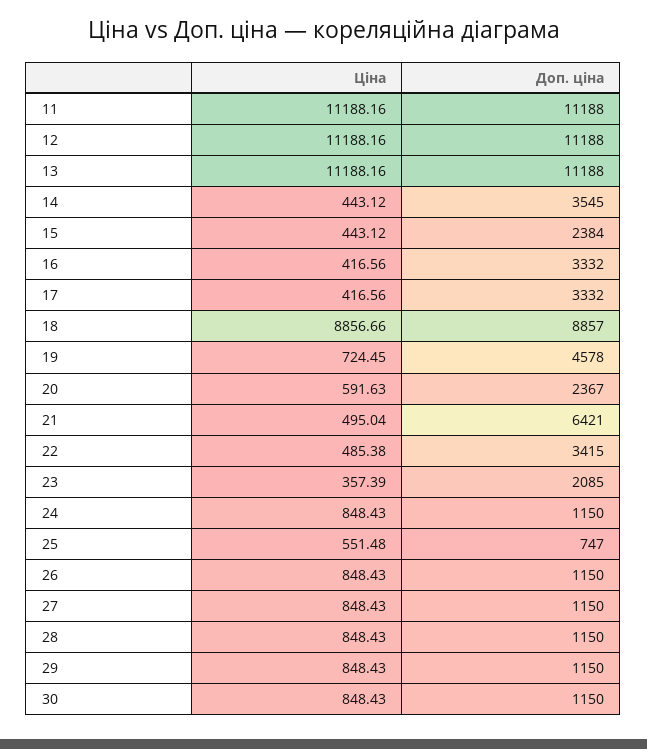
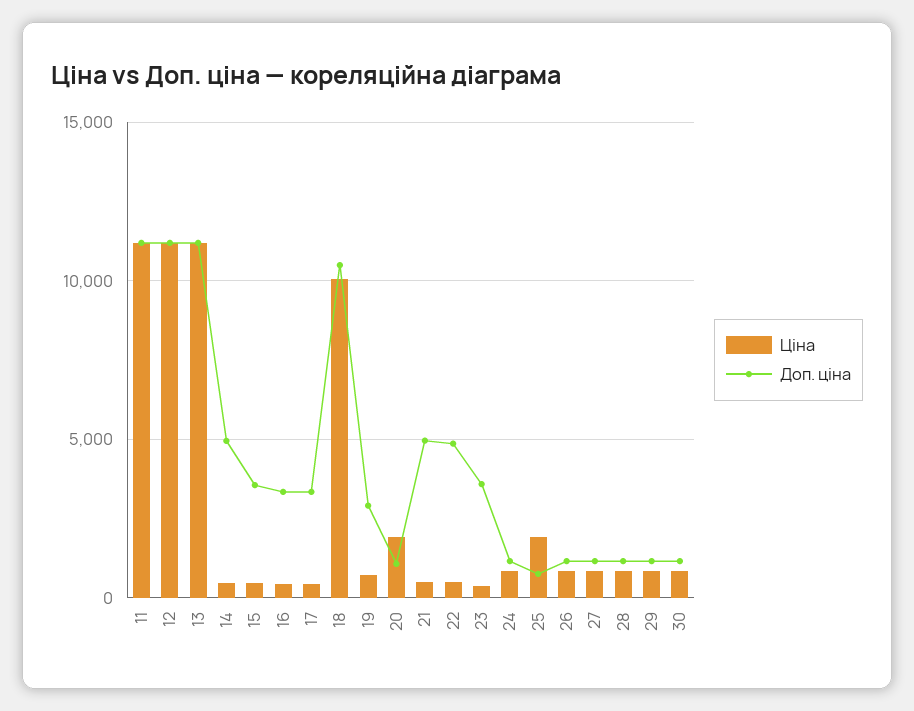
Доп. ціна, 14: 3545 -> 5000
Доп. ціна, 15: 2384 -> 3500
Ціна, 18: 8856.66 -> 10000
Доп. ціна, 18: 8857 -> 10500
Доп. ціна, 19: 4578 -> 3000
Ціна, 20: 591.63 -> 2000
Доп. ціна, 20: 2367 -> 1000
Доп. ціна, 21: 6421 -> 5000
Доп. ціна, 22: 3415 -> 5000
Доп. ціна, 23: 2085 -> 3500
Ціна, 25: 551.48 -> 2000

